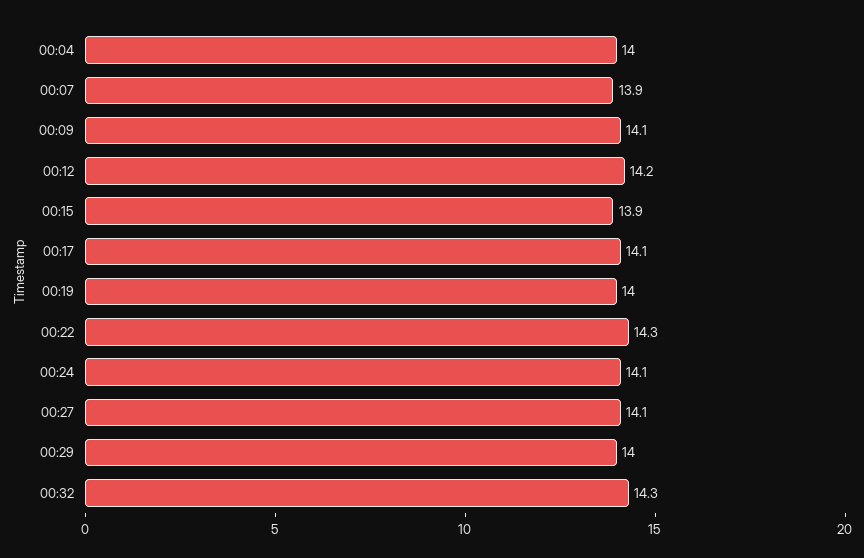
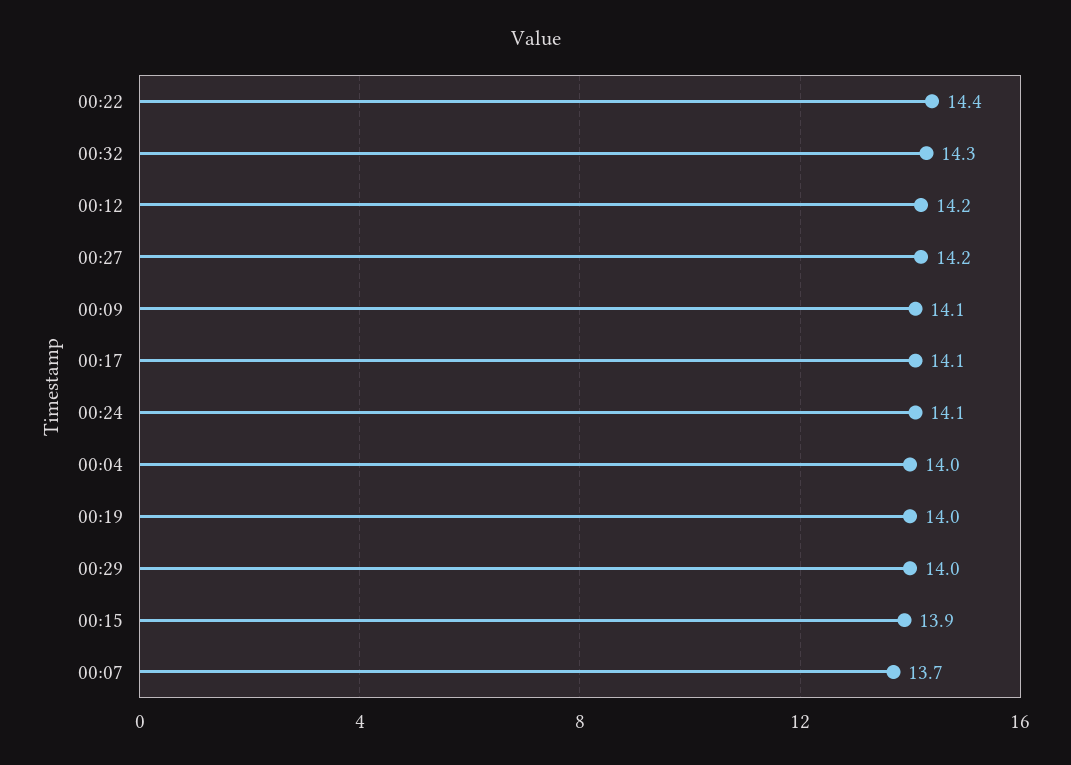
00:07: 13.9 -> 13.7
00:22: 14.3 -> 14.4
00:27: 14.1 -> 14.2

